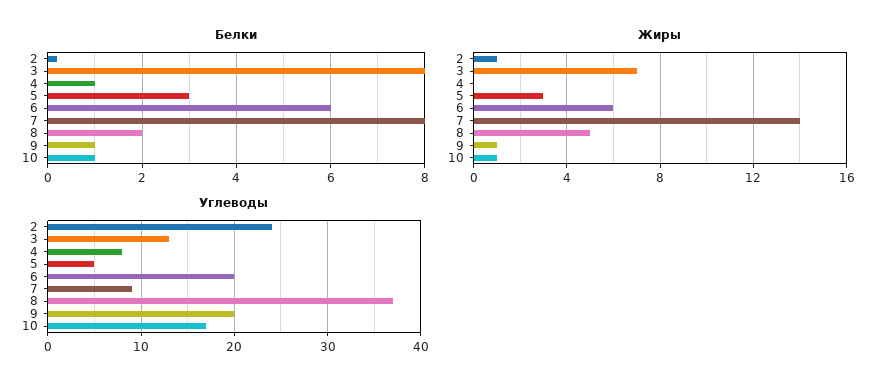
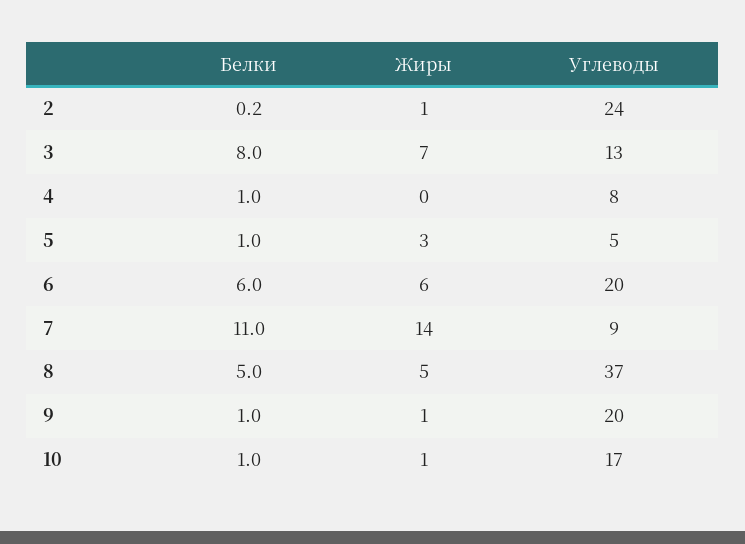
Белки, 5: 3 -> 1
Белки, 7: 8 -> 11
Белки, 8: 2 -> 5

